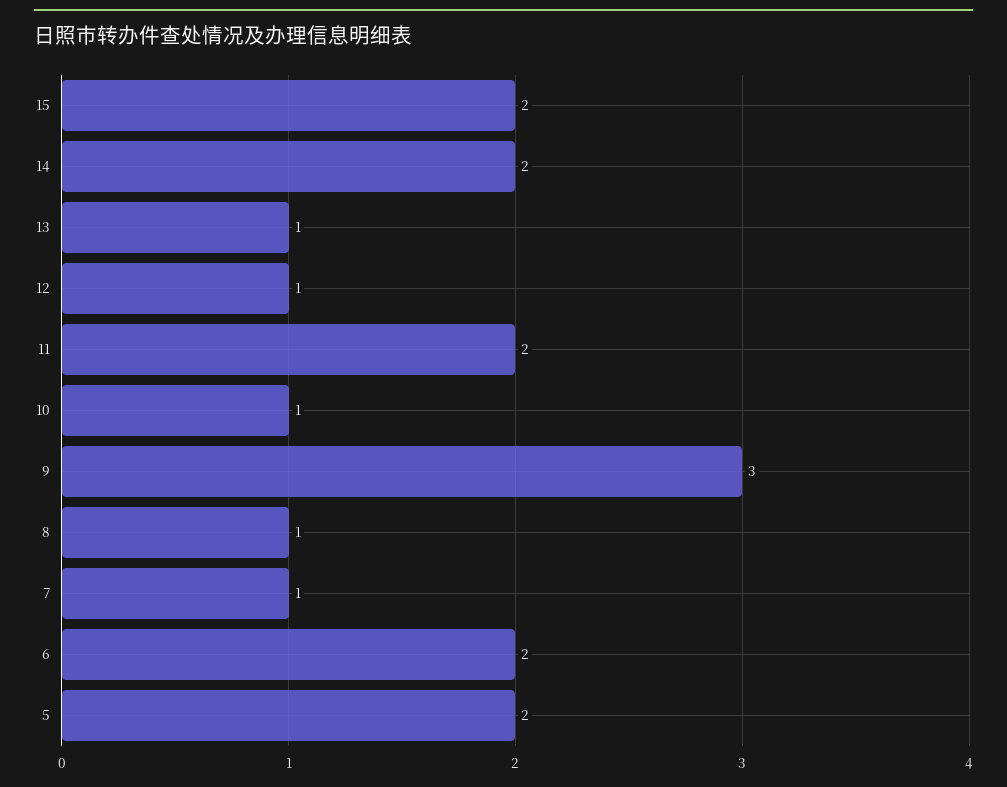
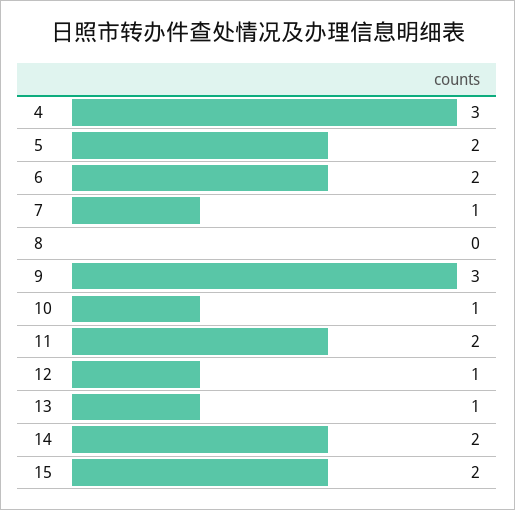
8: 1 -> 0
4: none -> 3

